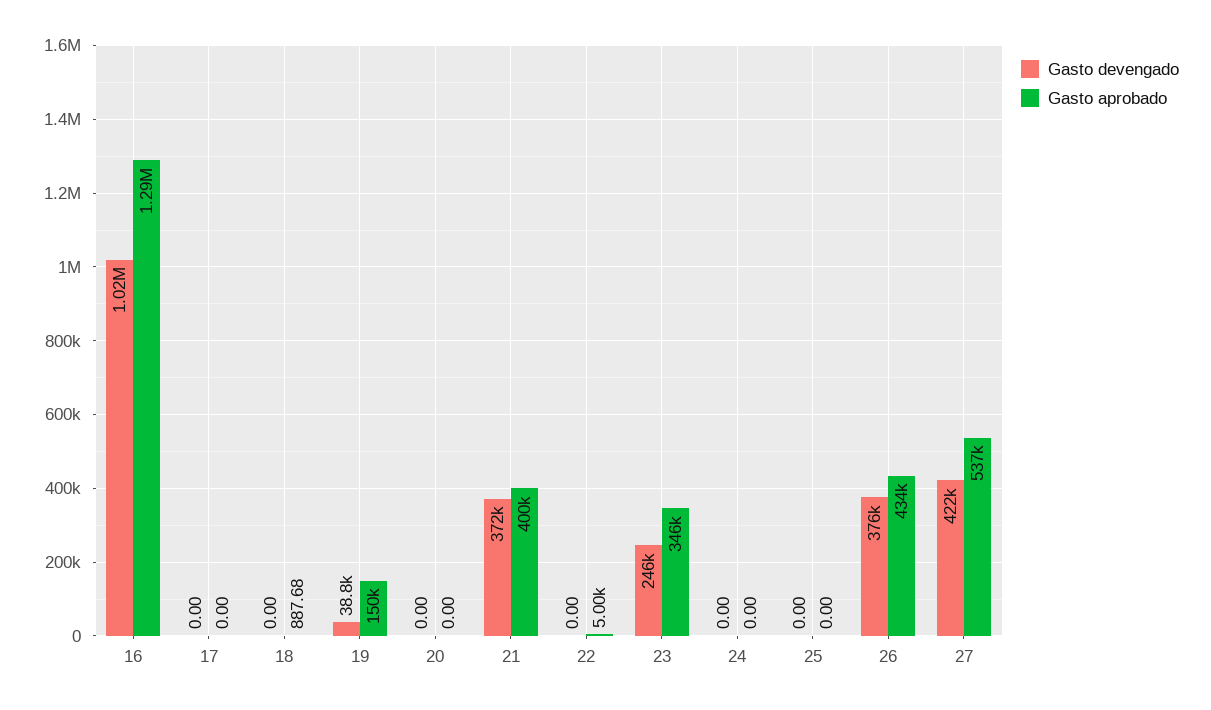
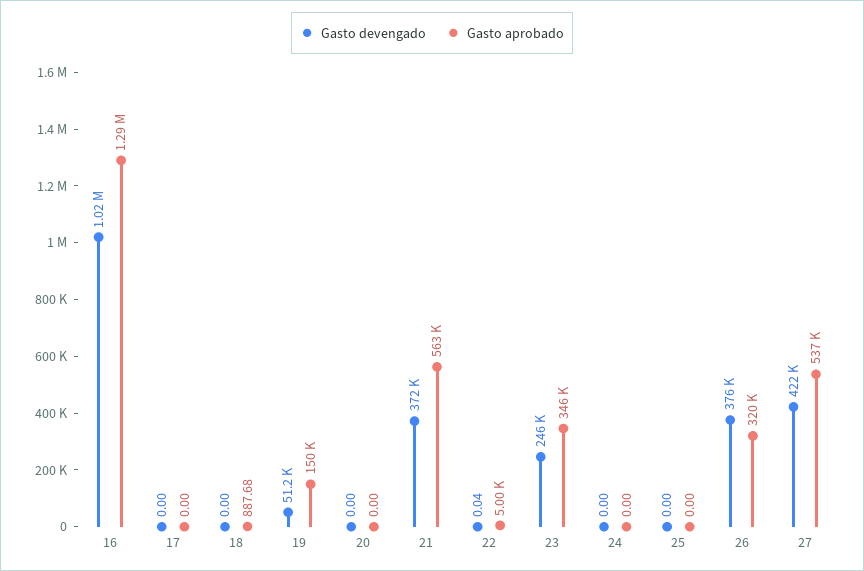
Gasto devengado, 19: 38800 -> 51200
Gasto aprobado, 21: 400000 -> 563000
Gasto devengado, 22: 0 -> 0.04
Gasto aprobado, 26: 434000 -> 320000

